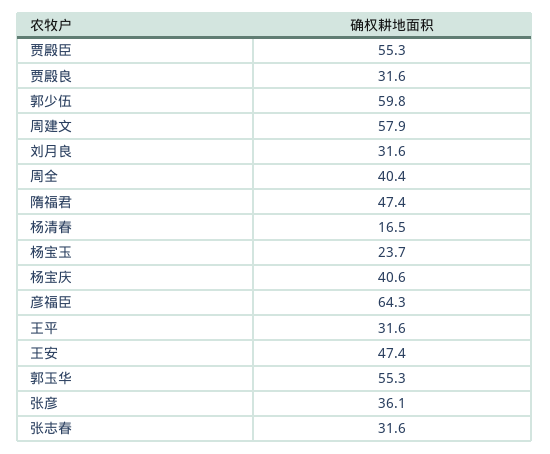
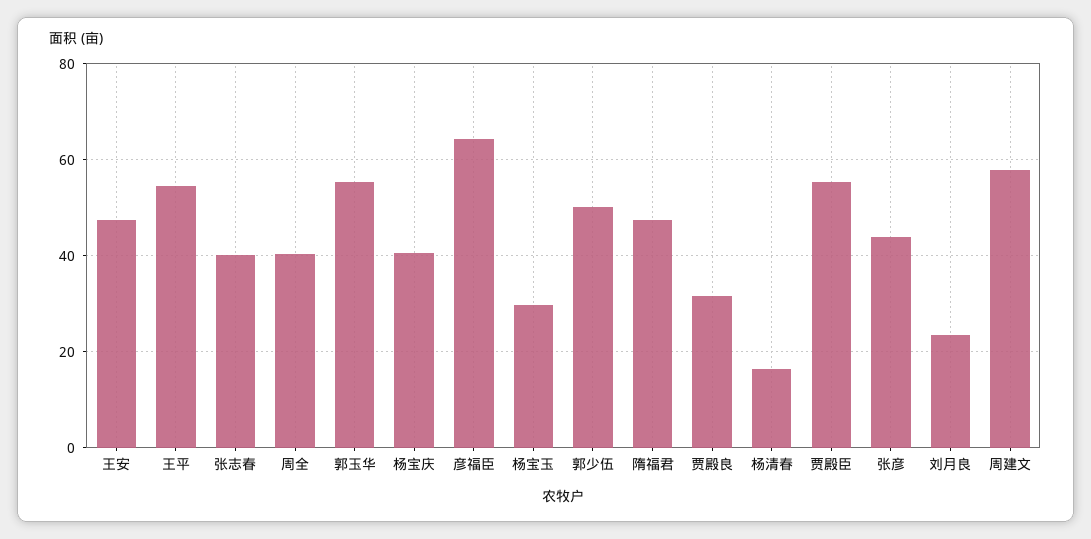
郭少伍: 59.8 -> 50
刘月良: 31.6 -> 24
杨宝玉: 23.7 -> 30
王平: 31.6 -> 54
张彦: 36.1 -> 44
张志春: 31.6 -> 40

